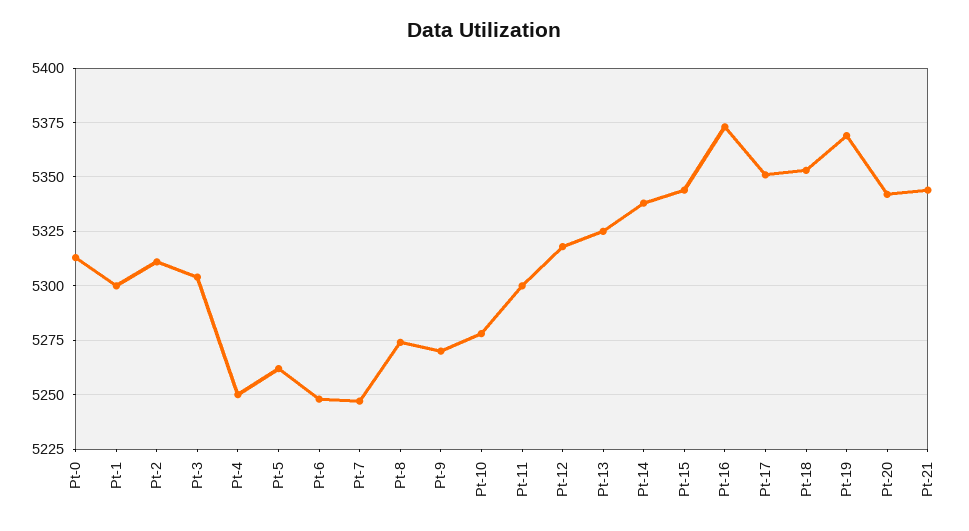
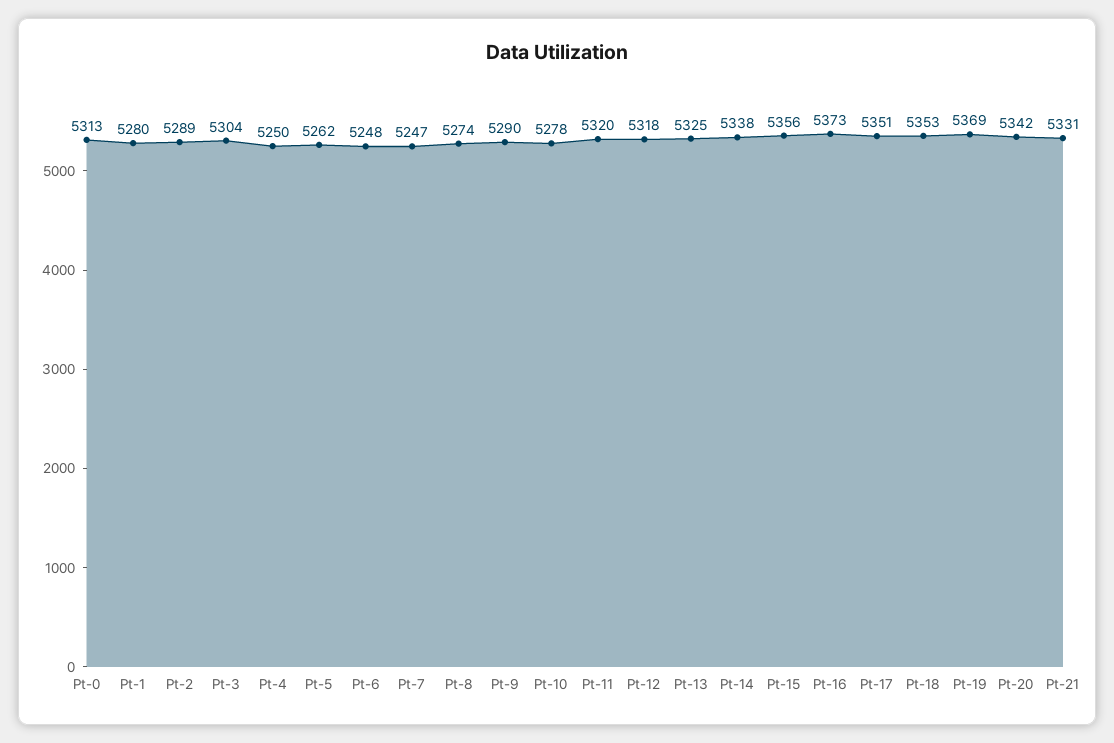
Pt-1: 5300 -> 5280
Pt-2: 5310 -> 5289
Pt-9: 5270 -> 5290
Pt-11: 5300 -> 5320
Pt-15: 5345 -> 5356
Pt-21: 5345 -> 5331

